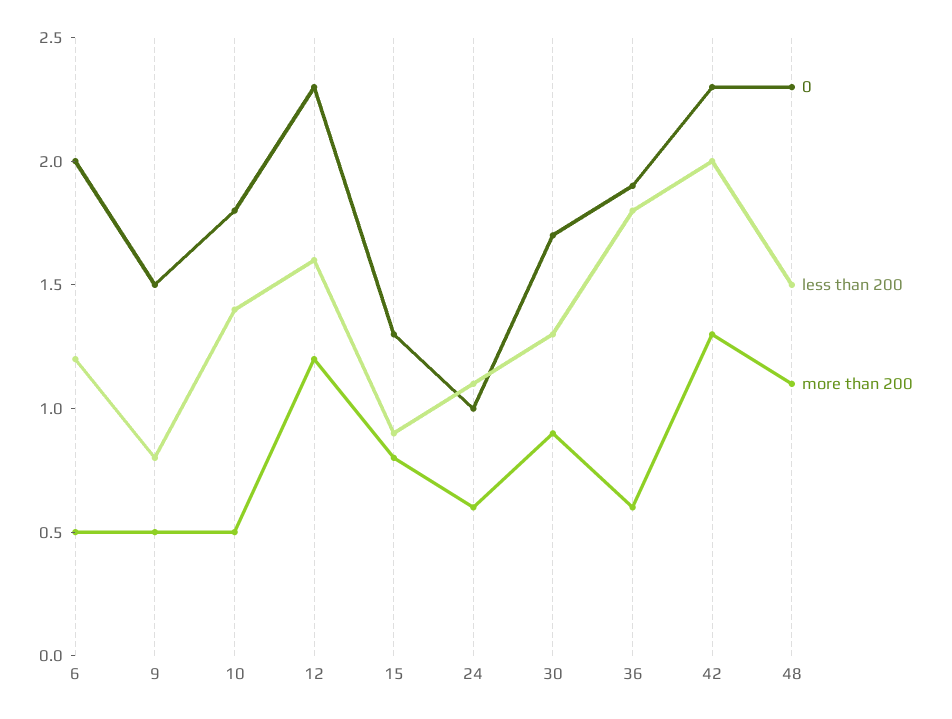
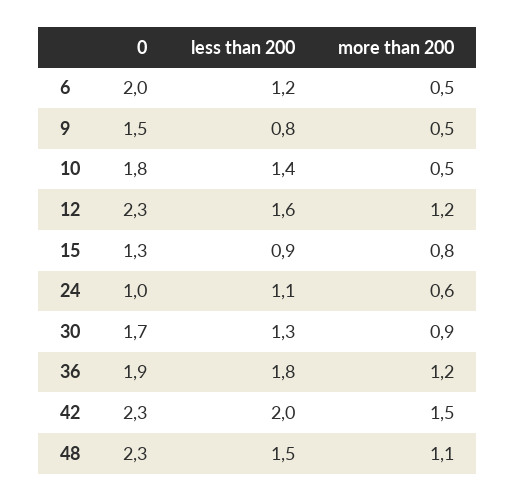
more than 200, 36: 0.6 -> 1.2
more than 200, 42: 1.3 -> 1.5

